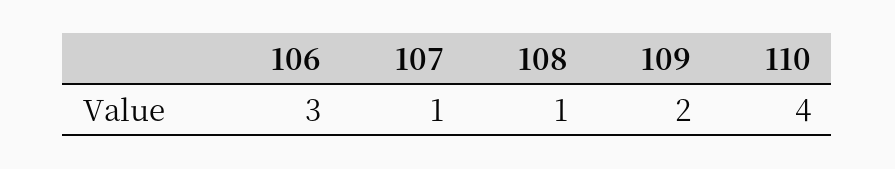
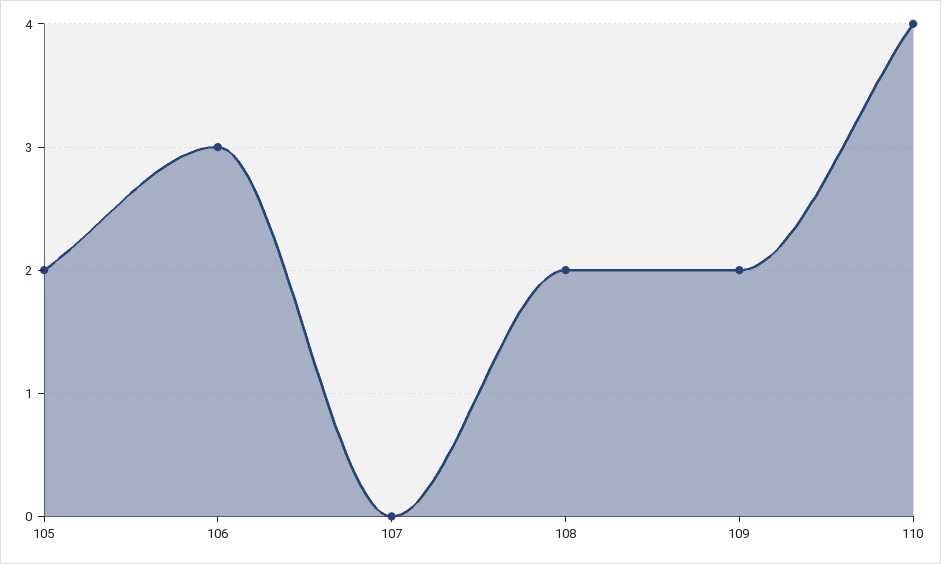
107: 1 -> 0
108: 1 -> 2
105: none -> 2

